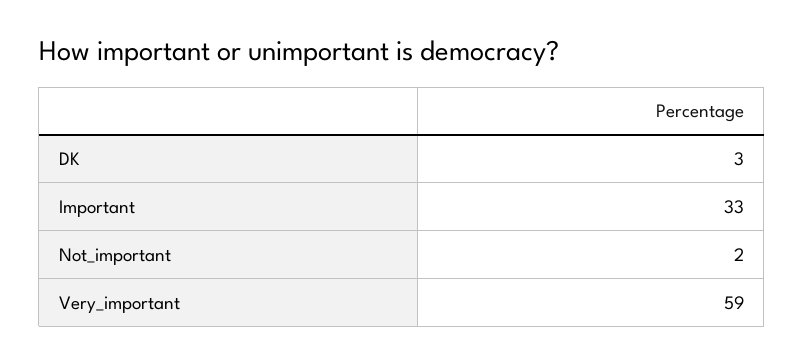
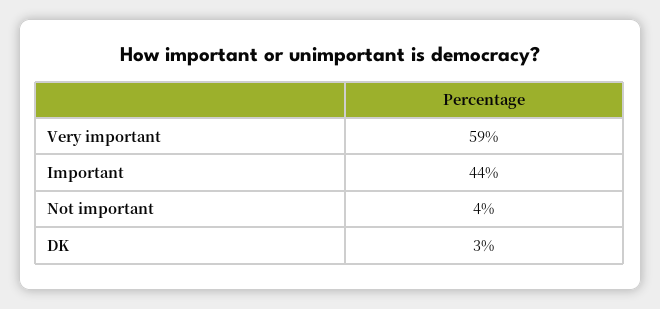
Important: 33 -> 44
Not_important: 2 -> 4

